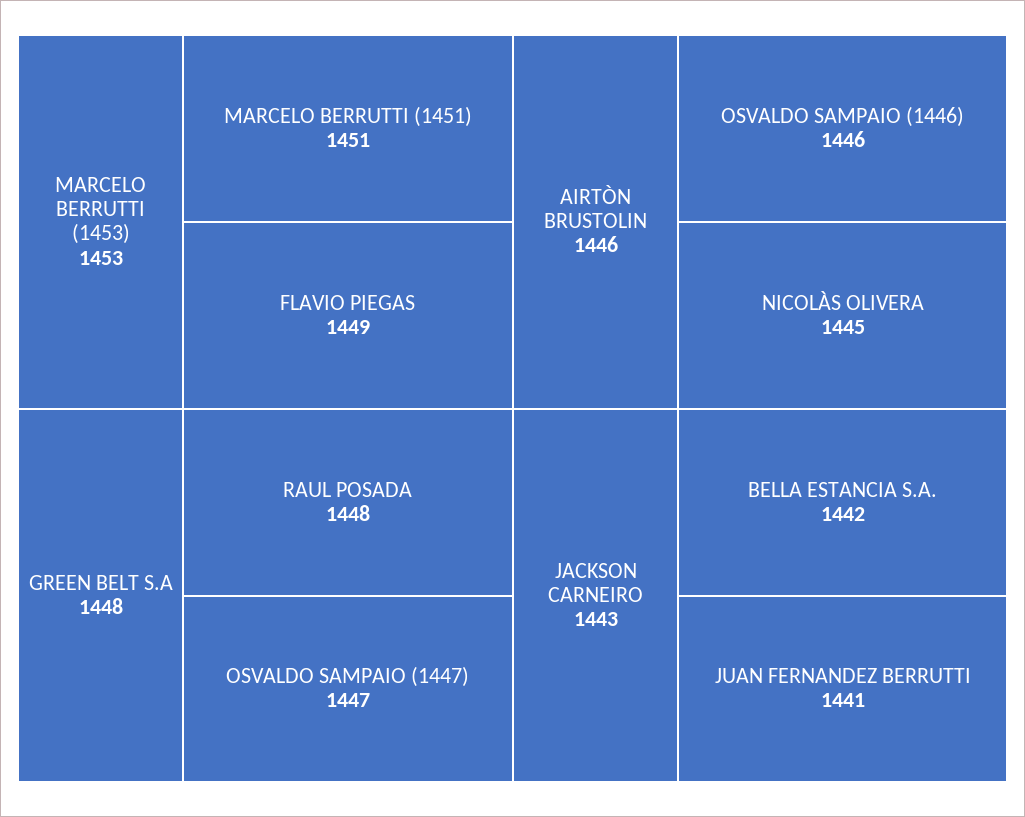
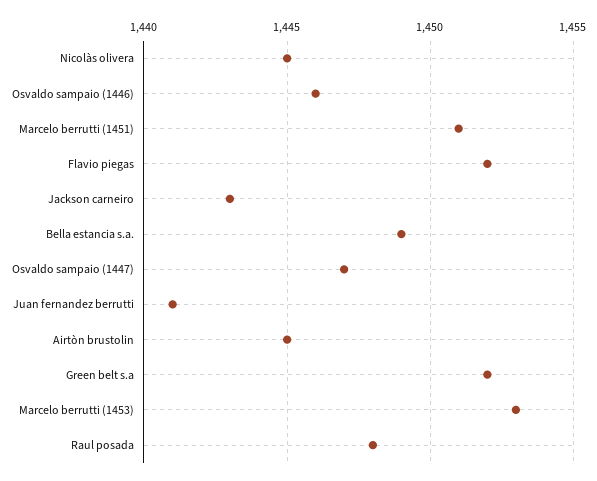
FLAVIO PIEGAS: 1449 -> 1452
GREEN BELT S.A: 1448 -> 1452
AIRTÒN BRUSTOLIN: 1446 -> 1445
BELLA ESTANCIA S.A.: 1442 -> 1449

